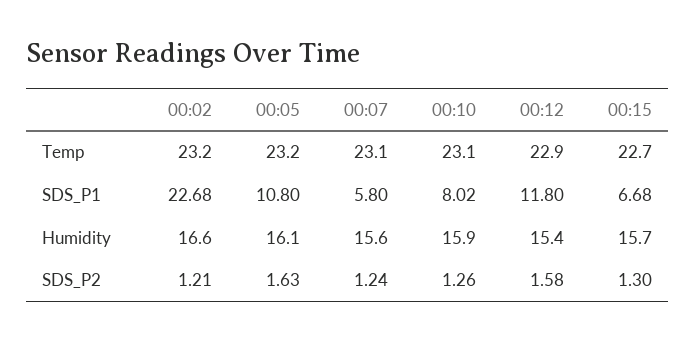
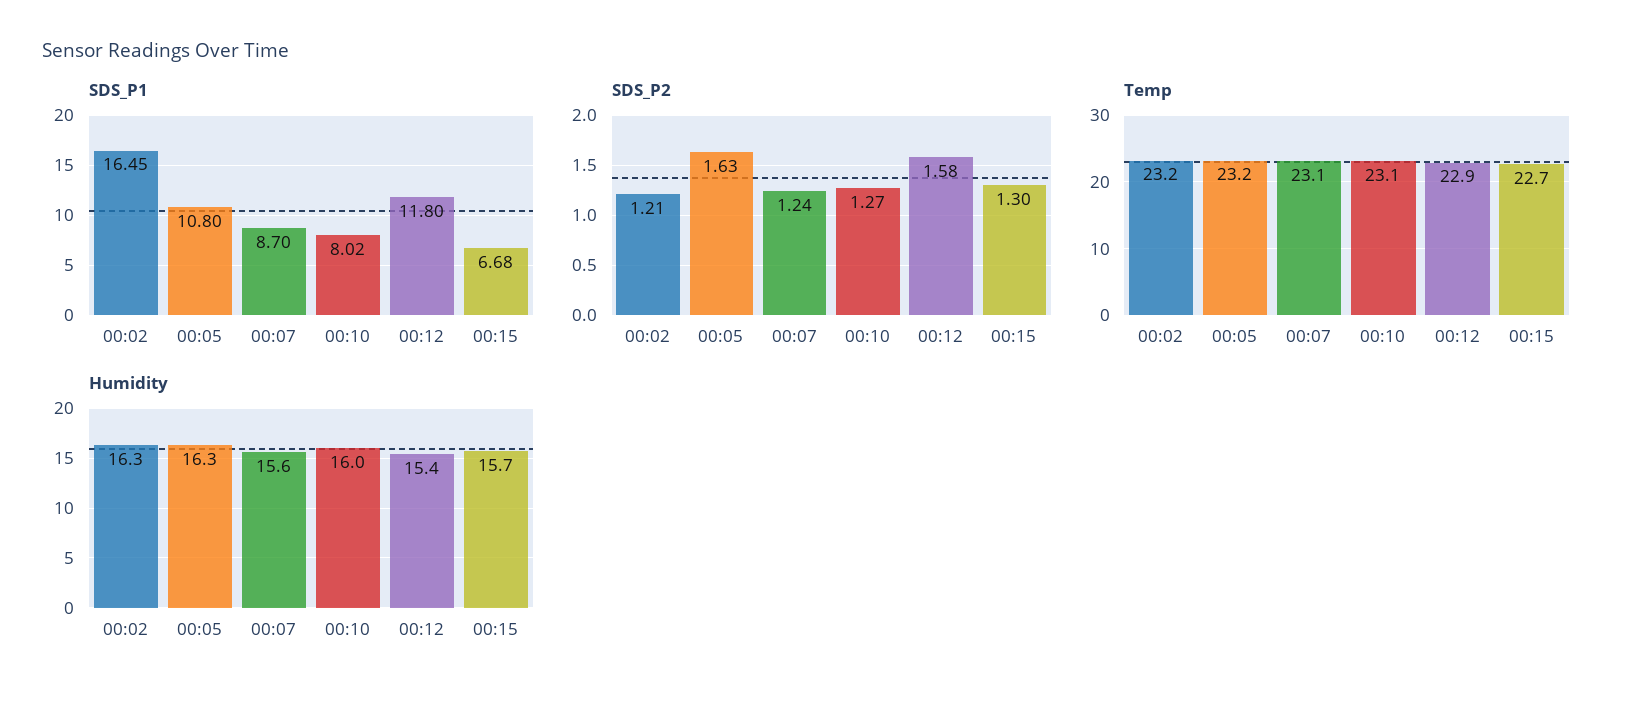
SDS_P1, 00:02: 22.68 -> 16.45
SDS_P1, 00:07: 5.8 -> 8.7
Humidity, 00:02: 16.6 -> 16.3
Humidity, 00:05: 16.1 -> 16.3
Humidity, 00:10: 15.9 -> 16
SDS_P2, 00:10: 1.26 -> 1.27

